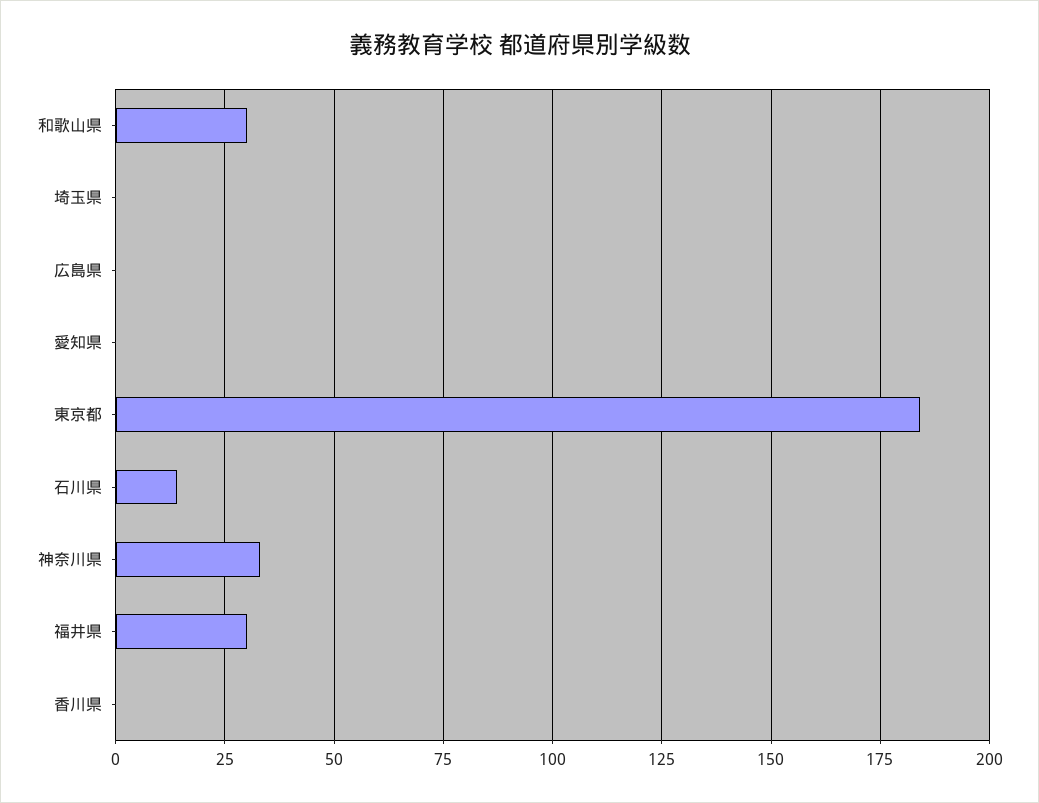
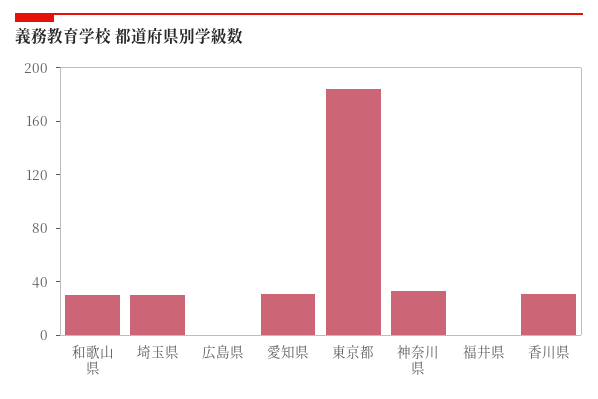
埼玉県: 0 -> 30
愛知県: 0 -> 30
石川県: 15 -> none
福井県: 30 -> 0
香川県: 0 -> 30

